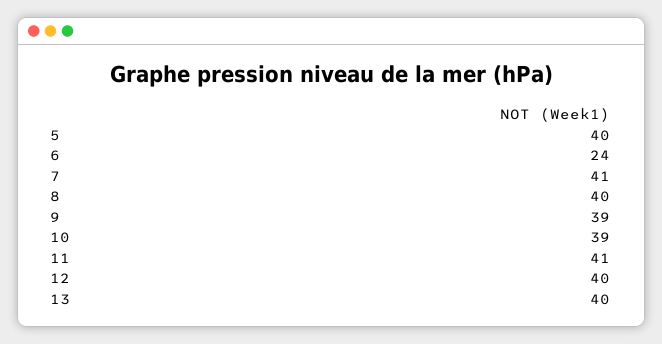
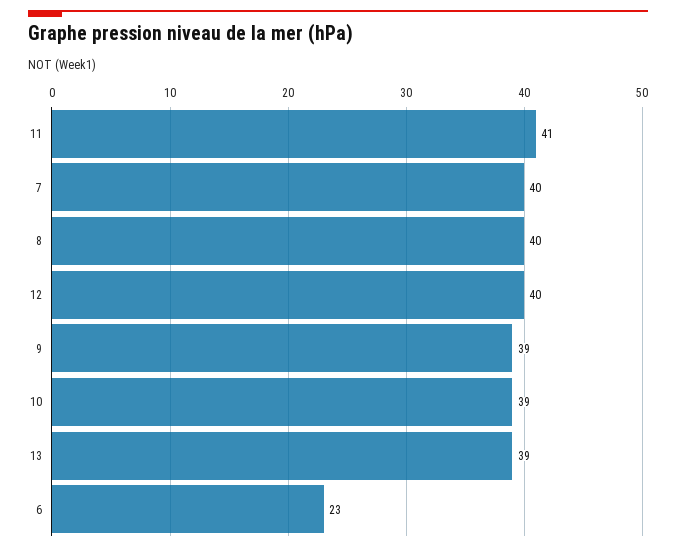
5: 40 -> none
6: 24 -> 23
7: 41 -> 40
13: 40 -> 39

